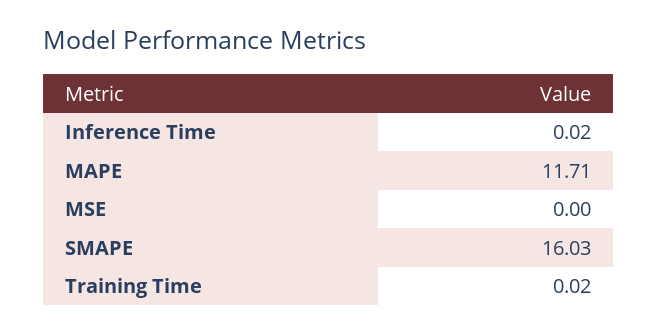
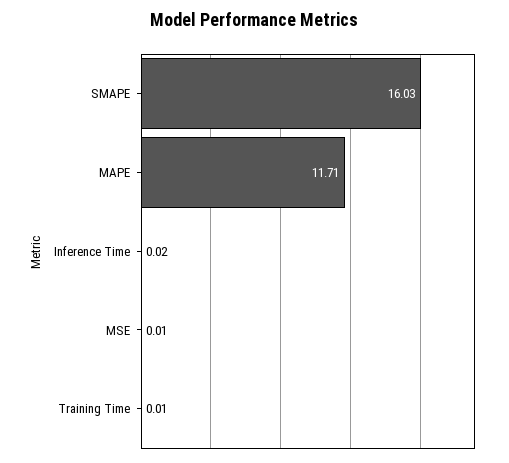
MSE: 0 -> 0.01
Training Time: 0.02 -> 0.01

